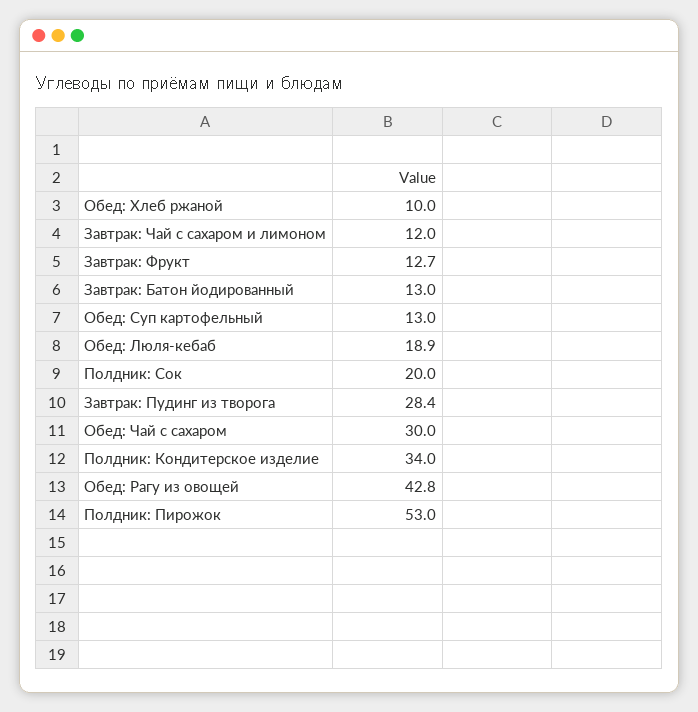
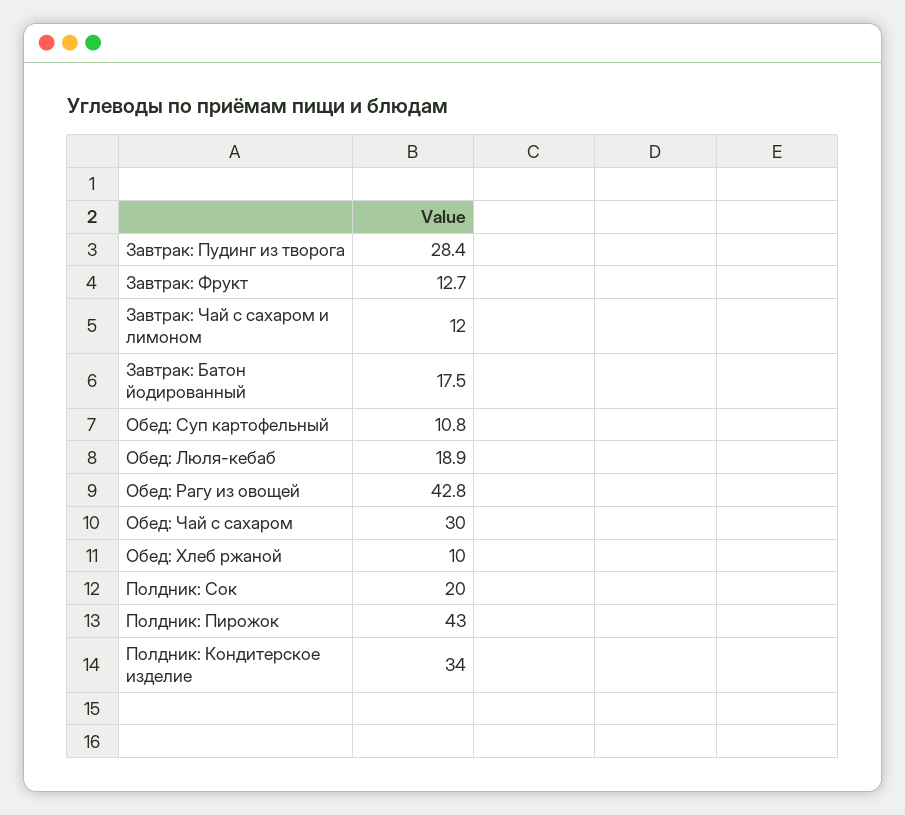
Завтрак: Батон йодированный: 13 -> 17.5
Обед: Суп картофельный: 13 -> 10.8
Полдник: Пирожок: 53 -> 43

